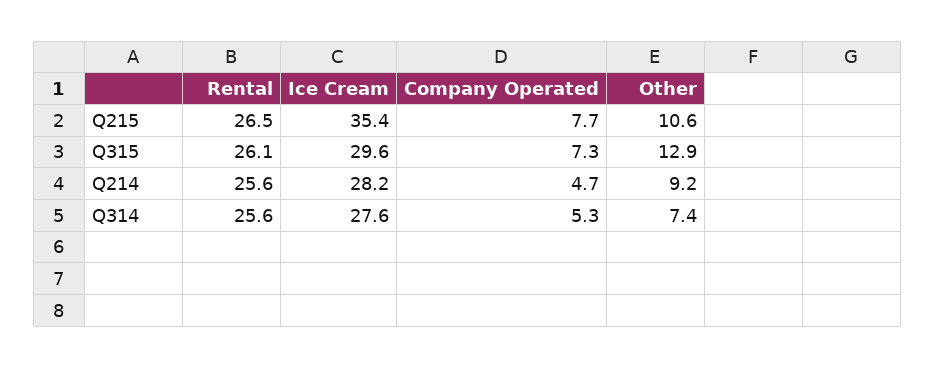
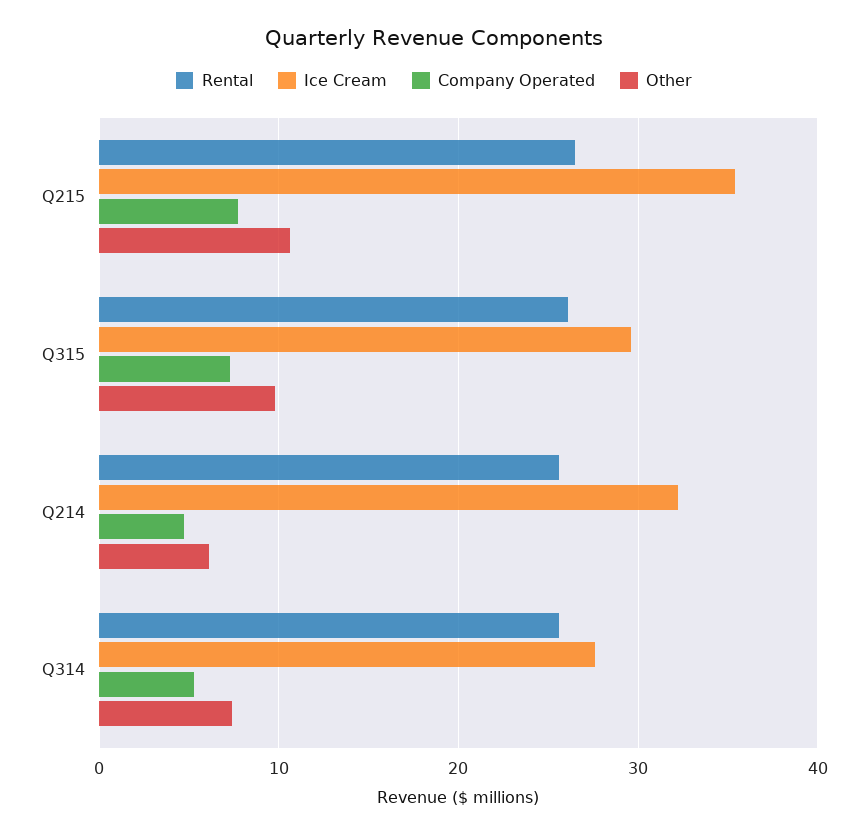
Other, Q315: 12.9 -> 10
Ice Cream, Q214: 28.2 -> 32
Other, Q214: 9.2 -> 6

